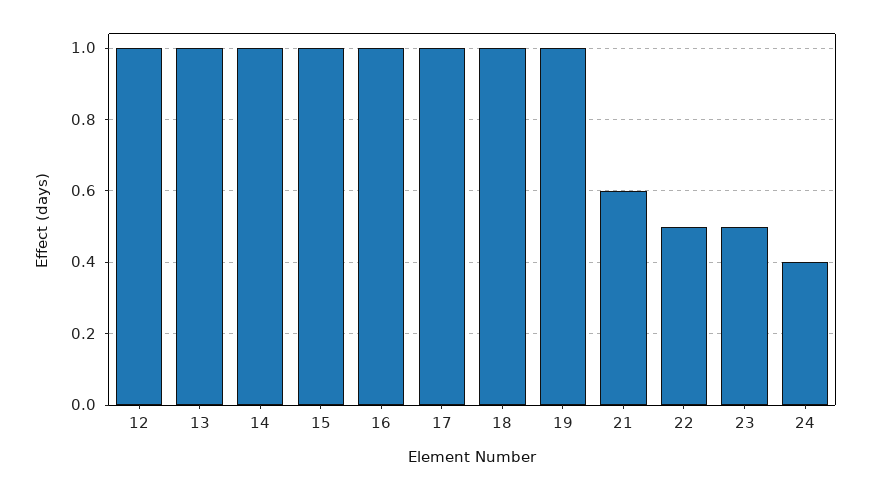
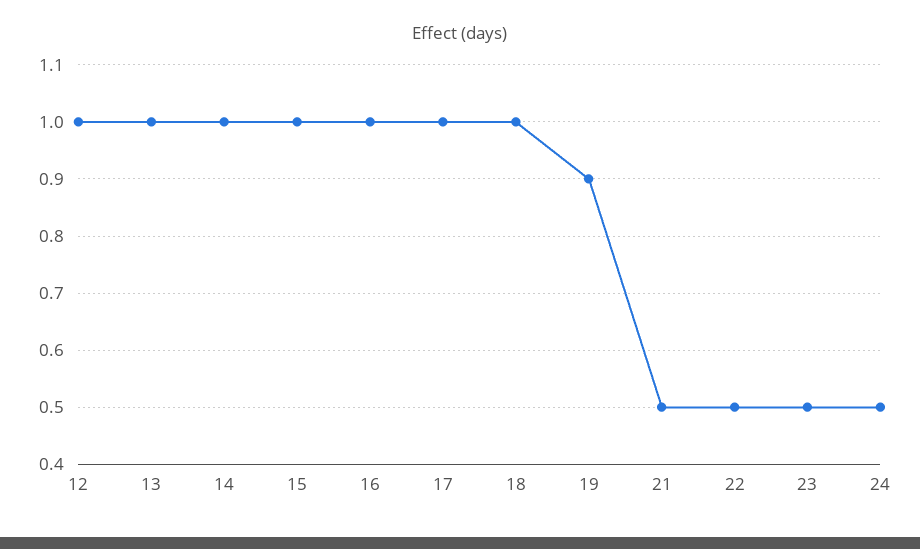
19: 1 -> 0.9
21: 0.6 -> 0.5
24: 0.4 -> 0.5

